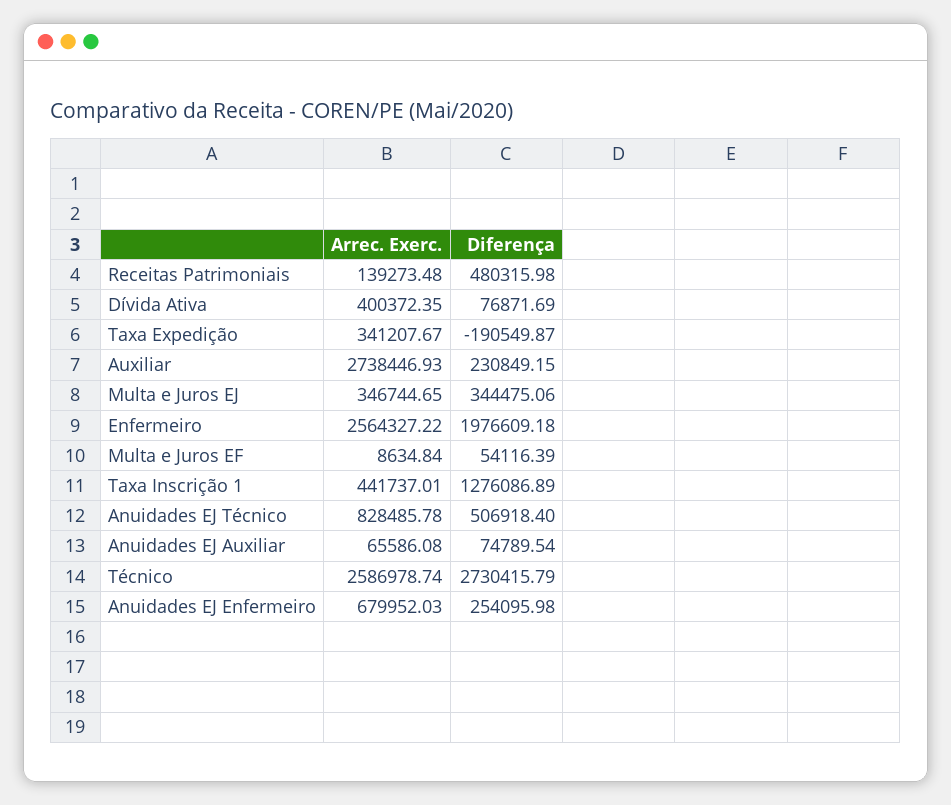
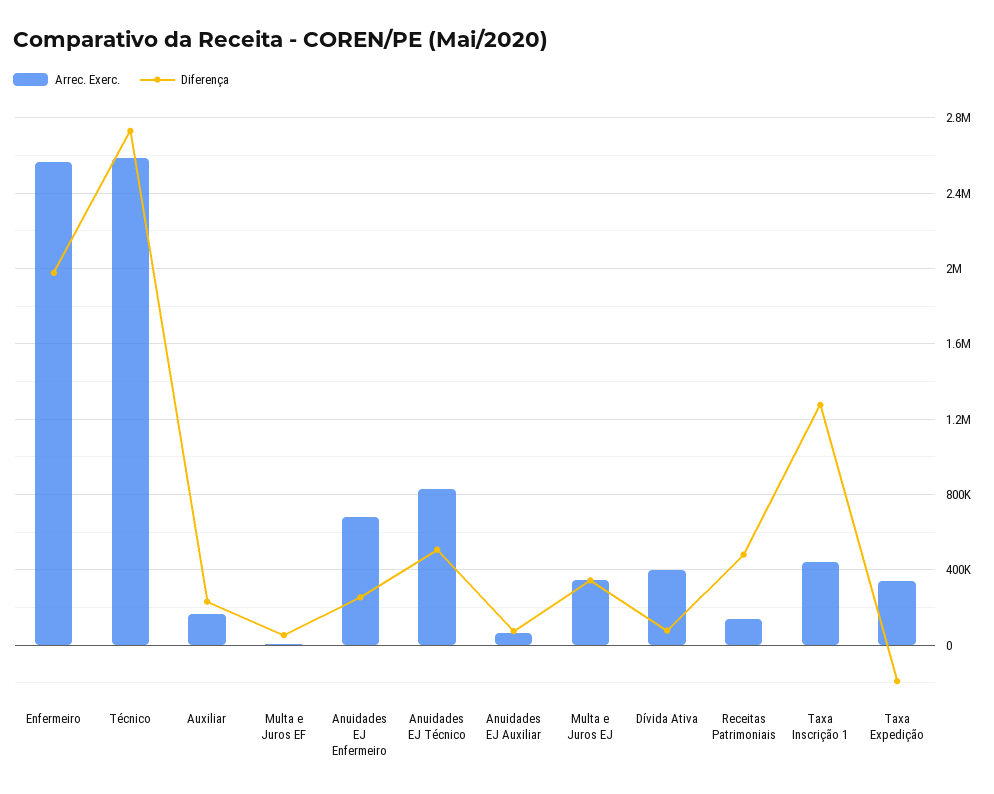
Arrec. Exerc., Auxiliar: 2738446.93 -> 150000

